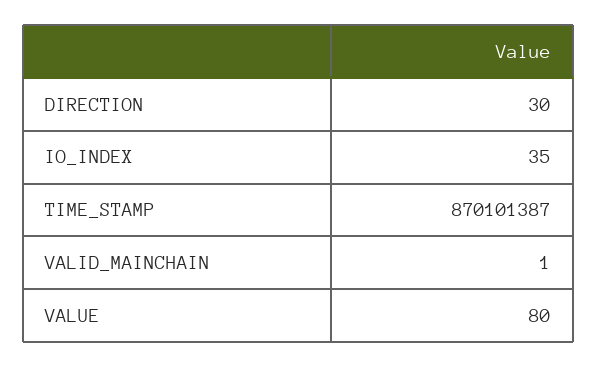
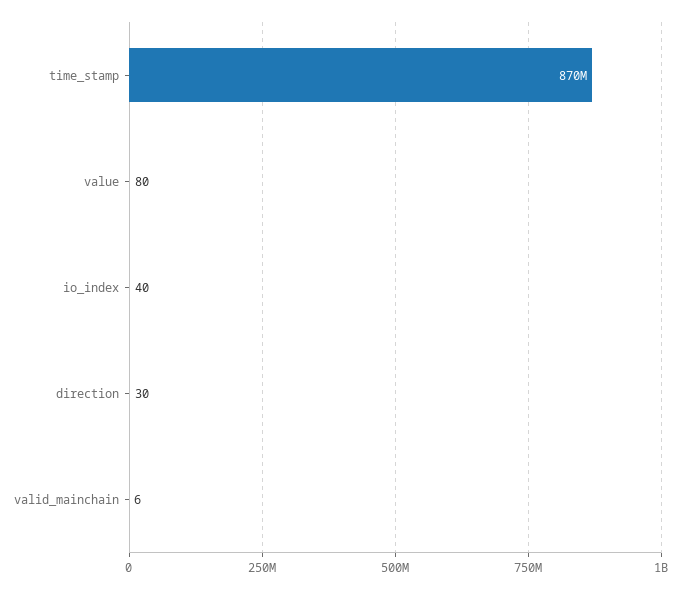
IO_INDEX: 35 -> 40
VALID_MAINCHAIN: 1 -> 6

